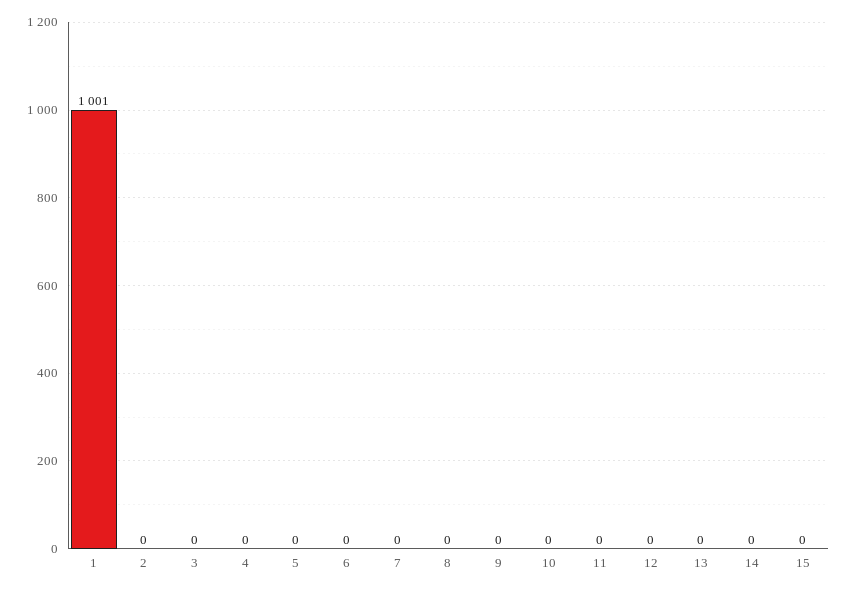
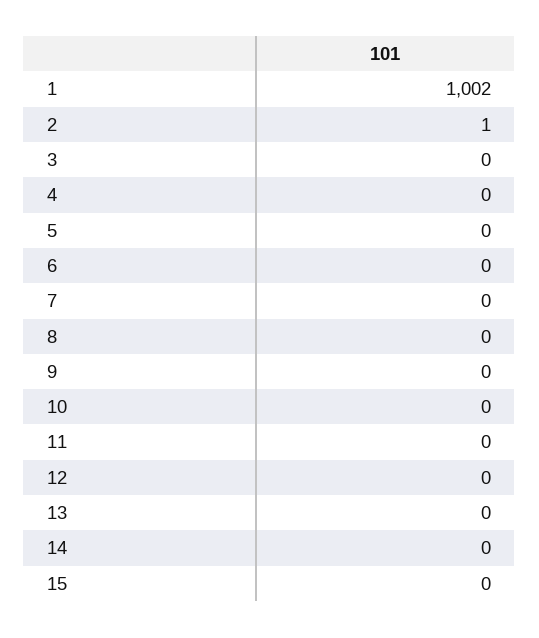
1: 1001 -> 1002
2: 0 -> 1

